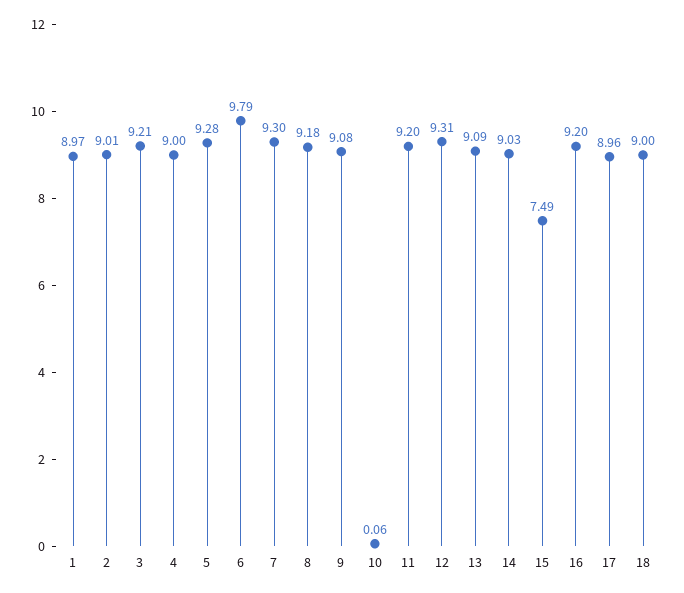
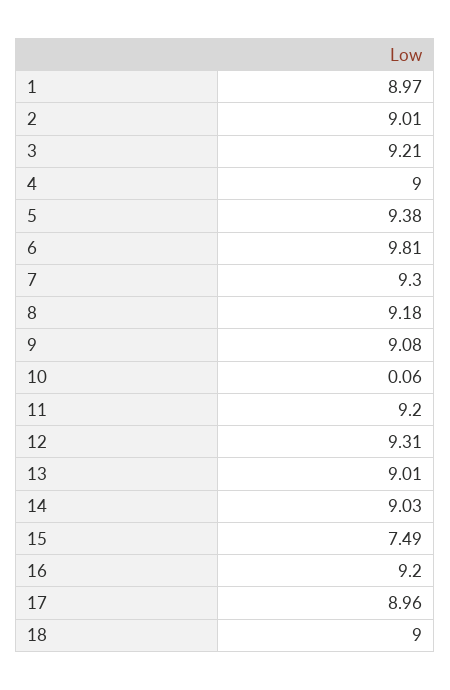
5: 9.28 -> 9.38
6: 9.79 -> 9.81
13: 9.09 -> 9.01

